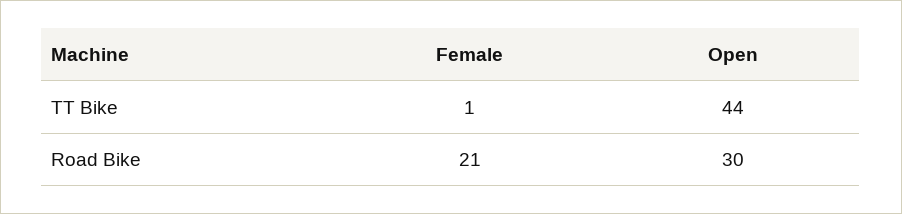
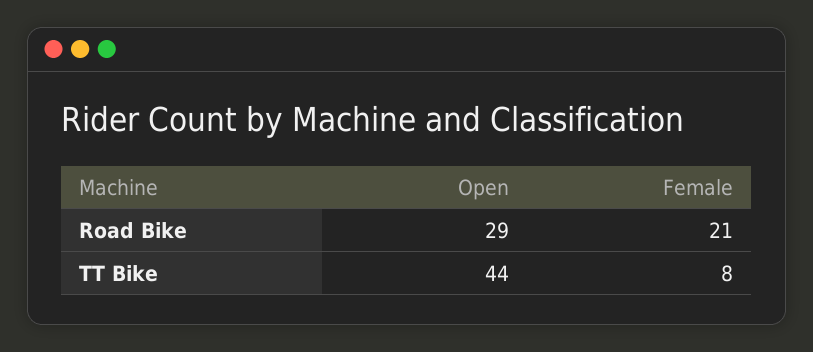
Female, TT Bike: 1 -> 8
Open, Road Bike: 30 -> 29

